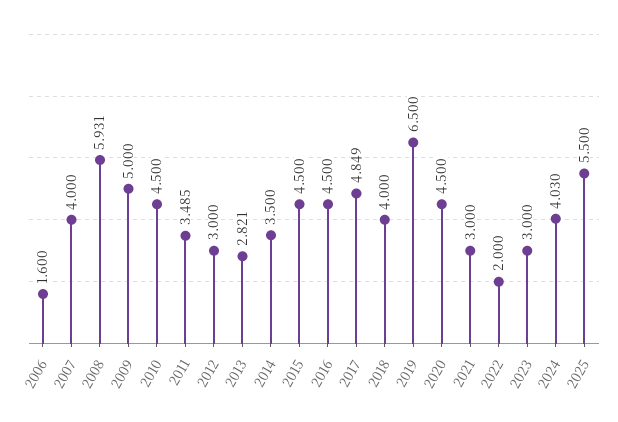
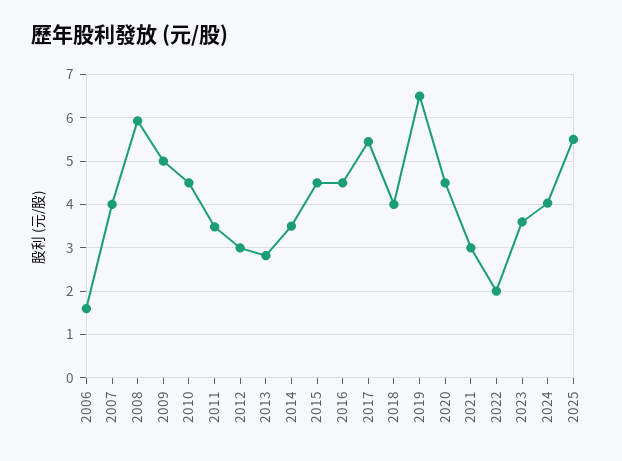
2017: 4.849 -> 5.4
2023: 3 -> 3.6

